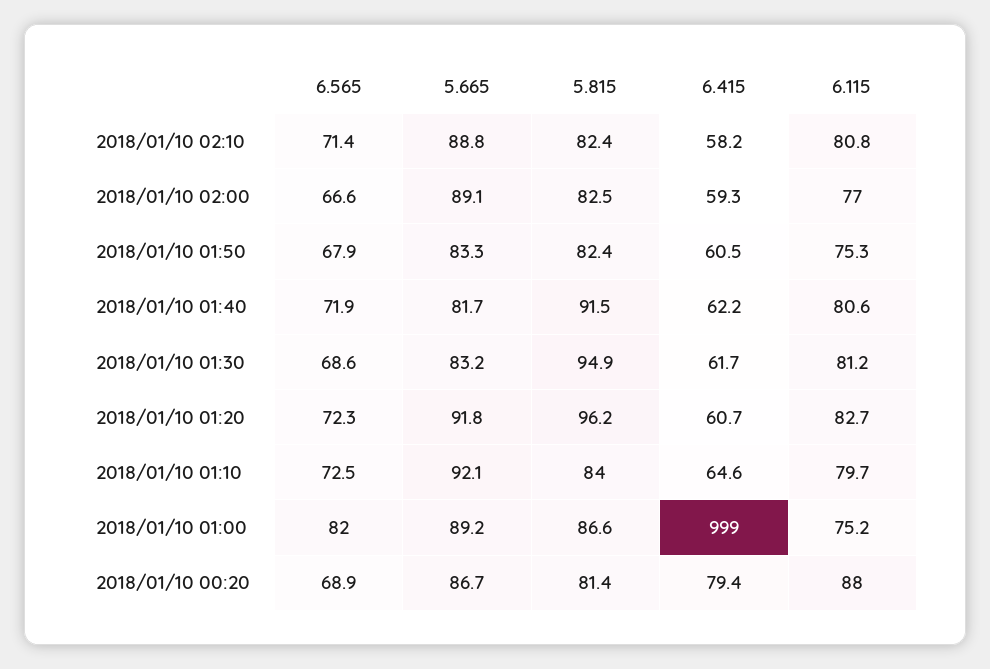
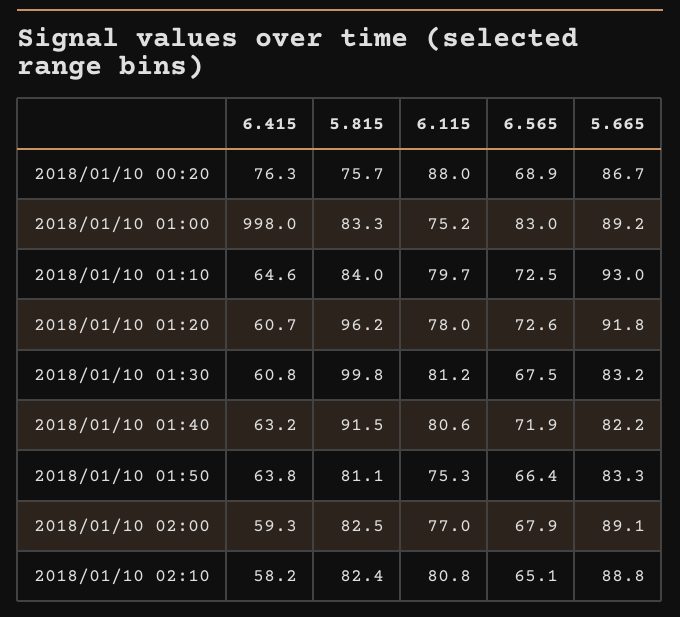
6.565, 2018/01/10 02:10: 71.4 -> 65.1
6.565, 2018/01/10 02:00: 66.6 -> 67.9
6.565, 2018/01/10 01:50: 67.9 -> 66.4
5.815, 2018/01/10 01:50: 82.4 -> 81.1
6.415, 2018/01/10 01:50: 60.5 -> 63.8
5.665, 2018/01/10 01:40: 81.7 -> 82.2
6.415, 2018/01/10 01:40: 62.2 -> 63.2
6.565, 2018/01/10 01:30: 68.6 -> 67.5
5.815, 2018/01/10 01:30: 94.9 -> 99.8
6.415, 2018/01/10 01:30: 61.7 -> 60.8
6.565, 2018/01/10 01:20: 72.3 -> 72.6
6.115, 2018/01/10 01:20: 82.7 -> 78
5.665, 2018/01/10 01:10: 92.1 -> 93
6.565, 2018/01/10 01:00: 82 -> 83
5.815, 2018/01/10 01:00: 86.6 -> 83.3
6.415, 2018/01/10 01:00: 999 -> 998
5.815, 2018/01/10 00:20: 81.4 -> 75.7
6.415, 2018/01/10 00:20: 79.4 -> 76.3

